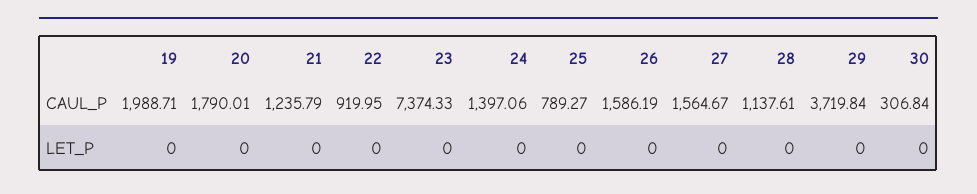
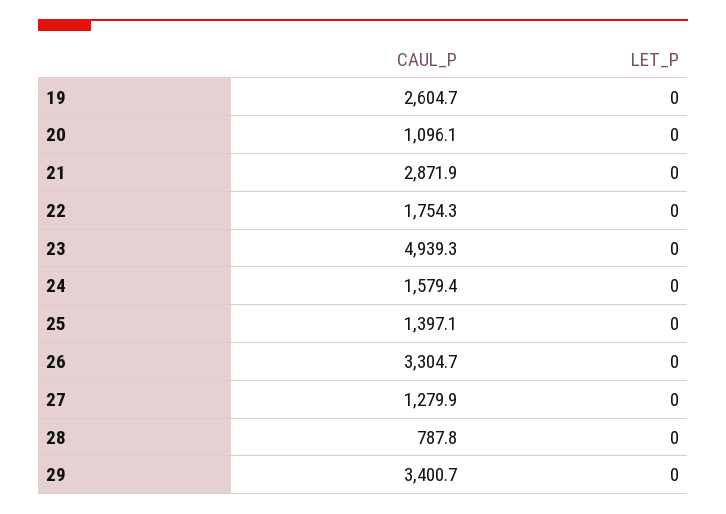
19, CAUL_P: 1988.71 -> 2604.7
20, CAUL_P: 1790.01 -> 1096.1
21, CAUL_P: 1235.79 -> 2871.9
22, CAUL_P: 919.95 -> 1754.3
23, CAUL_P: 7374.33 -> 4939.3
24, CAUL_P: 1397.06 -> 1579.4
25, CAUL_P: 789.27 -> 1397.1
26, CAUL_P: 1586.19 -> 3304.7
27, CAUL_P: 1564.67 -> 1279.9
28, CAUL_P: 1137.61 -> 787.8
29, CAUL_P: 3719.84 -> 3400.7
30, CAUL_P: 306.84 -> none
30, LET_P: 0 -> none

